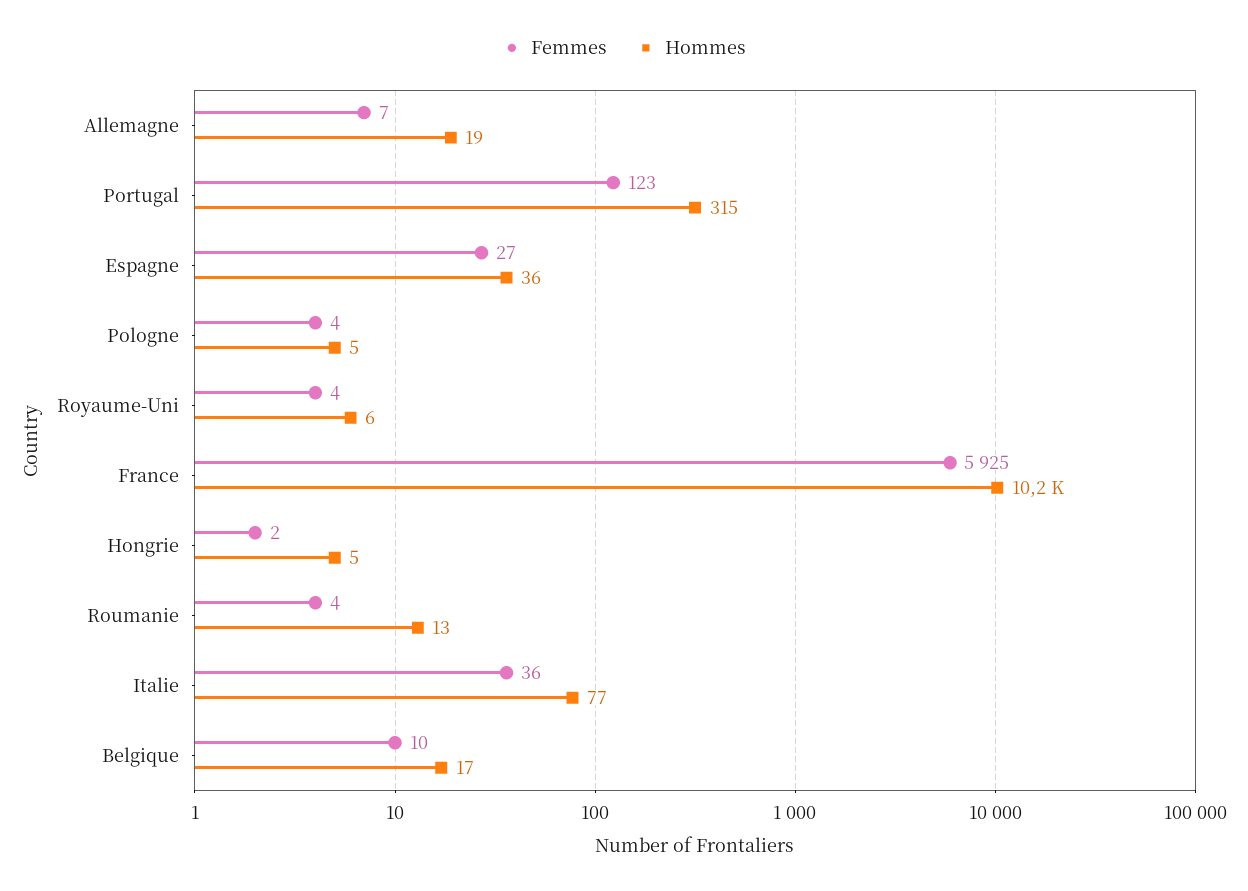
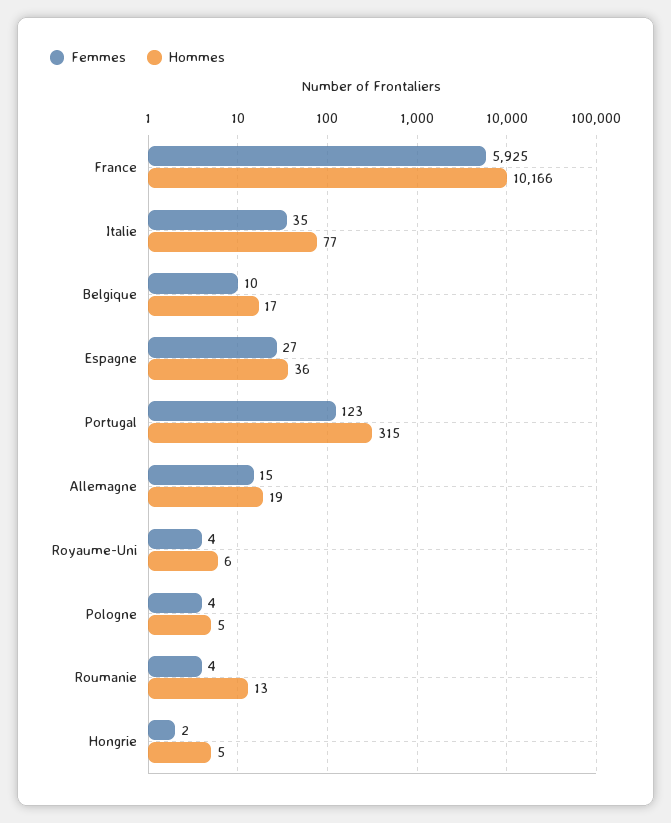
Femmes, Allemagne: 7 -> 15
Femmes, Italie: 36 -> 35

